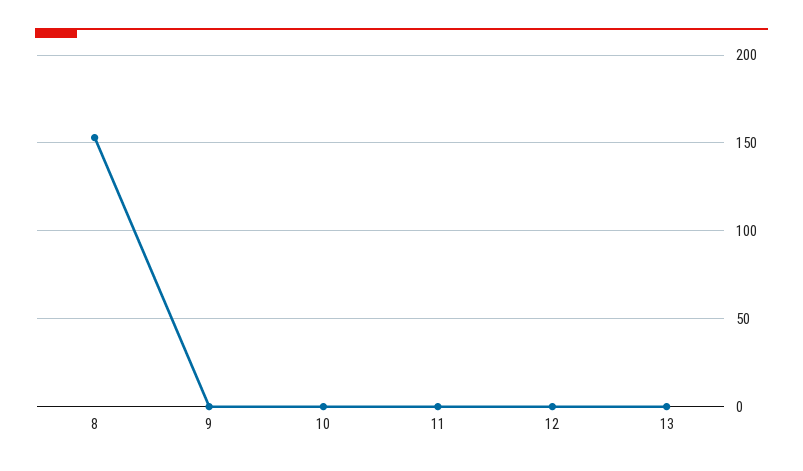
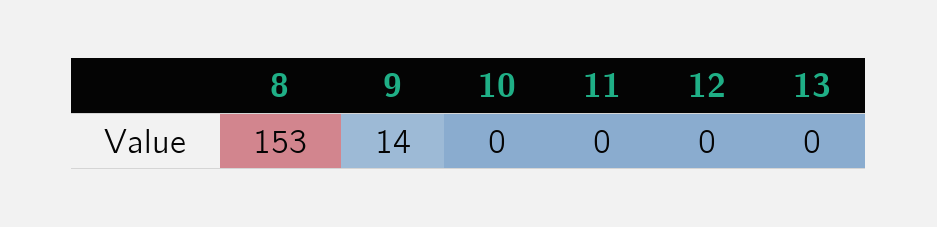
9: 0 -> 14

